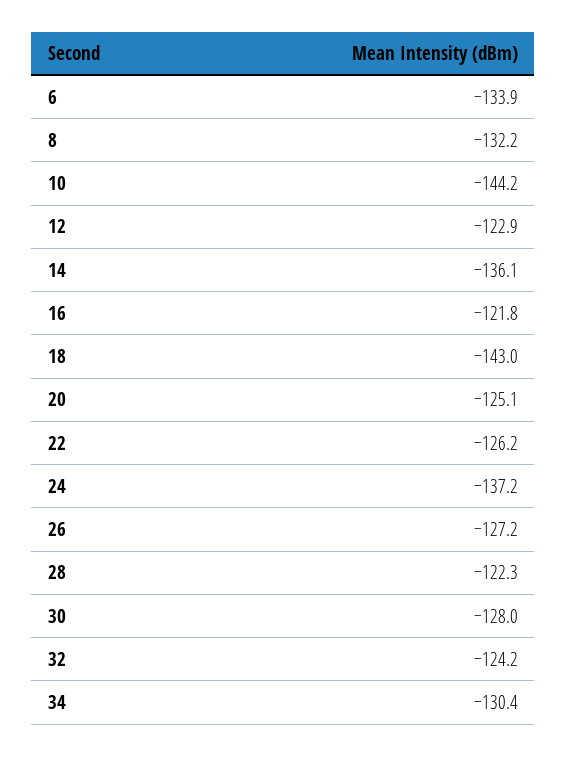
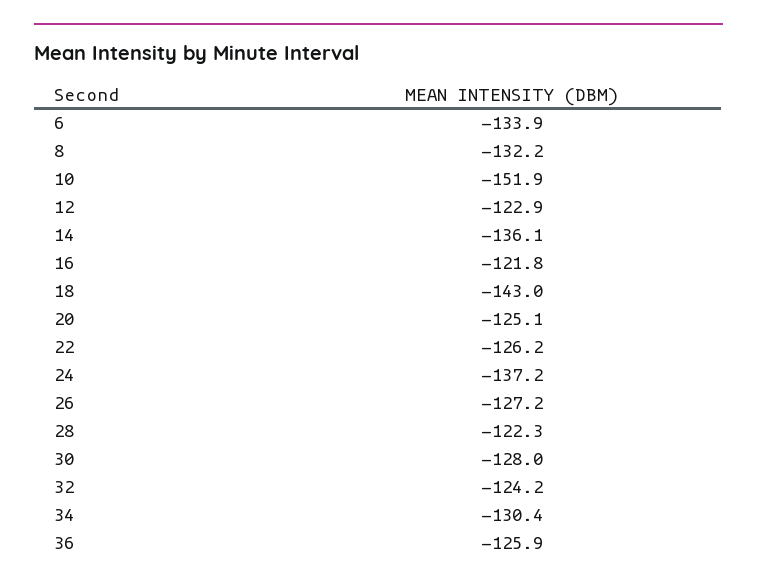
10: -144.2 -> -151.9
36: none -> -125.9

